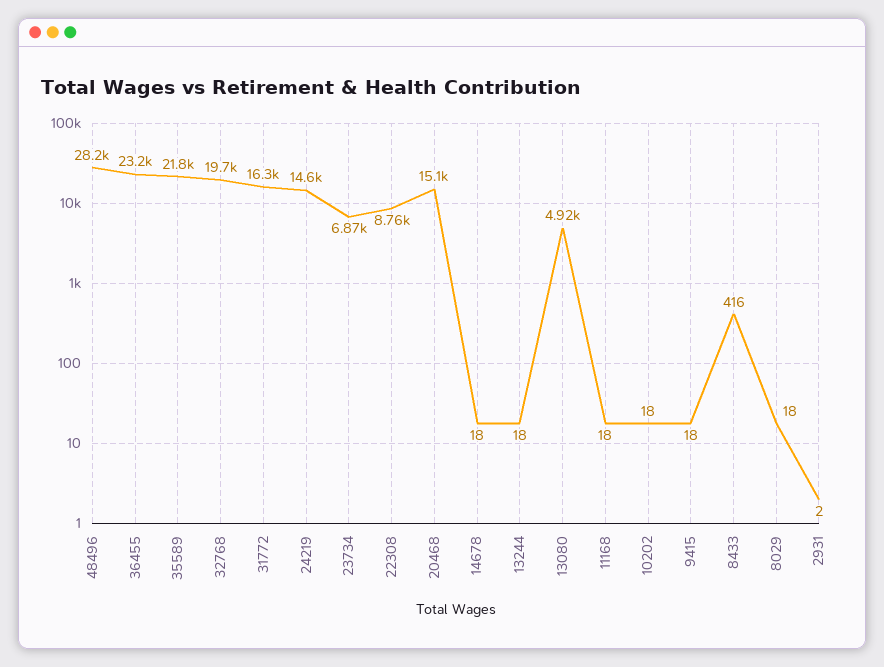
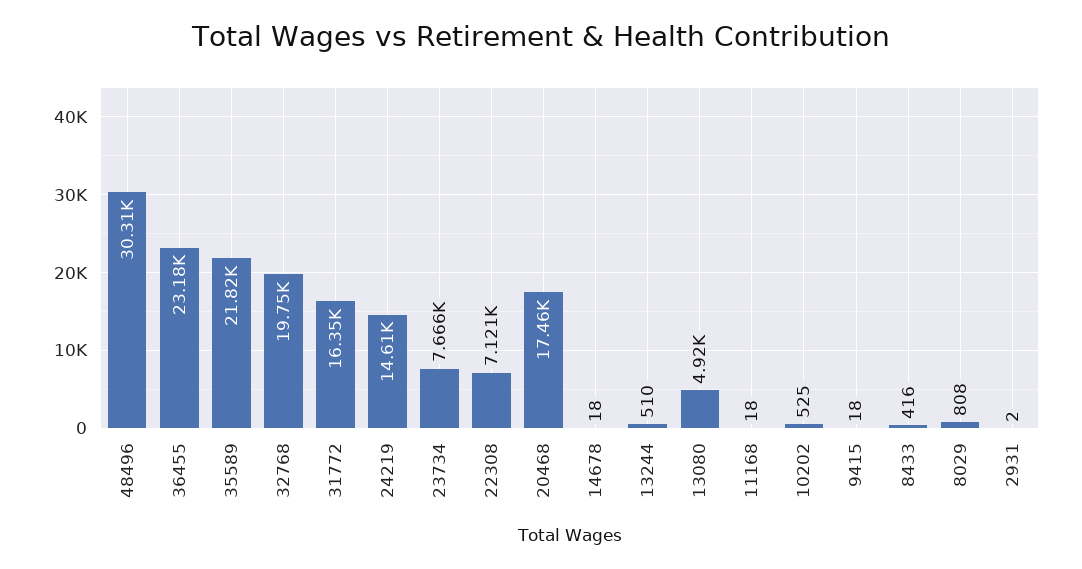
48496: 28200 -> 30310
23734: 6870 -> 7666
22308: 8760 -> 7121
20468: 15100 -> 17460
13244: 18 -> 510
10202: 18 -> 525
8029: 18 -> 808

